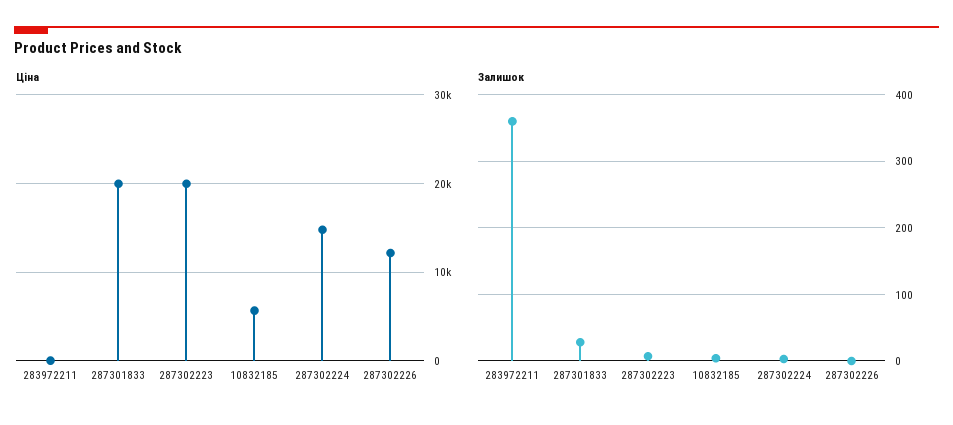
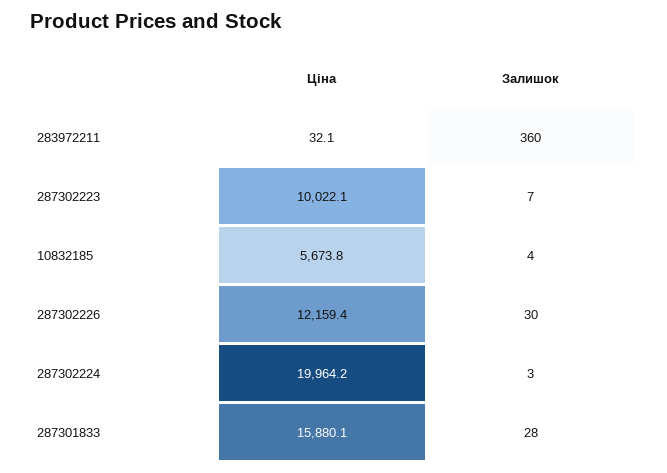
Ціна, 287301833: 20000 -> 15880.1
Ціна, 287302223: 20000 -> 10022.1
Ціна, 287302224: 15000 -> 19964.2
Залишок, 287302226: 0 -> 30

